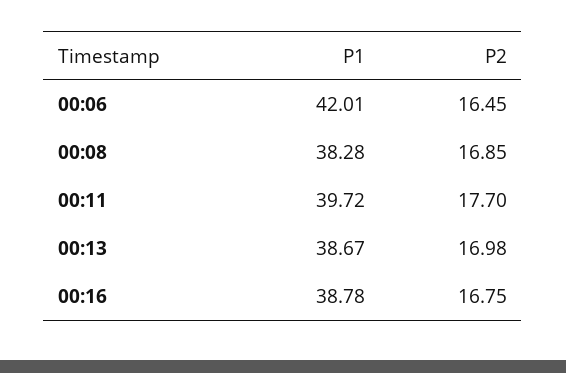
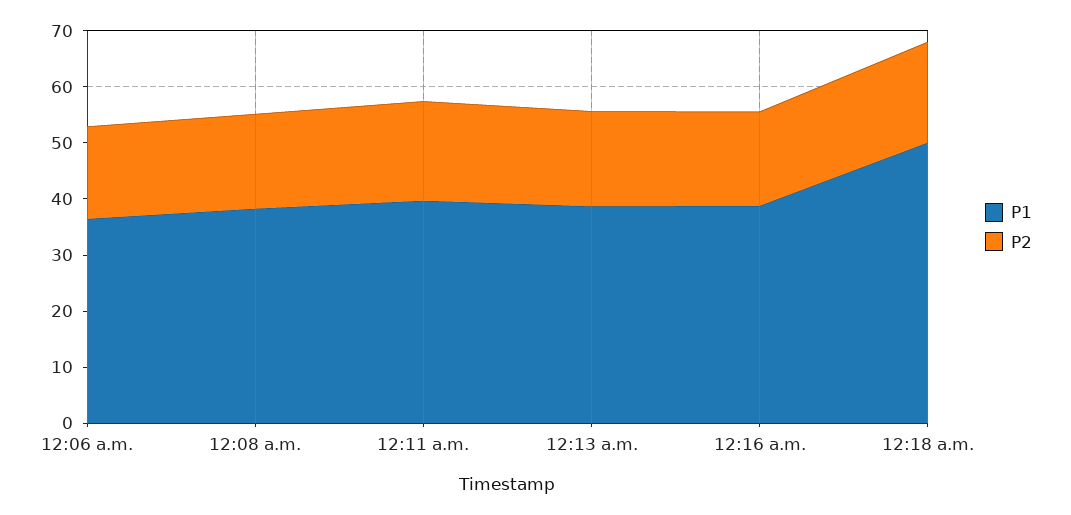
P1, 00:06: 42.01 -> 36
P1, 12:18 a.m.: none -> 50
P2, 12:18 a.m.: none -> 18

